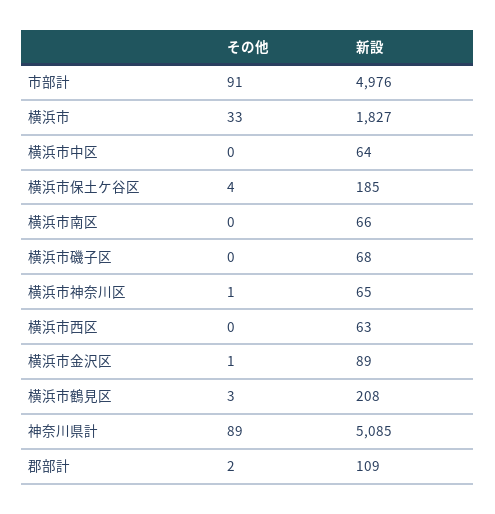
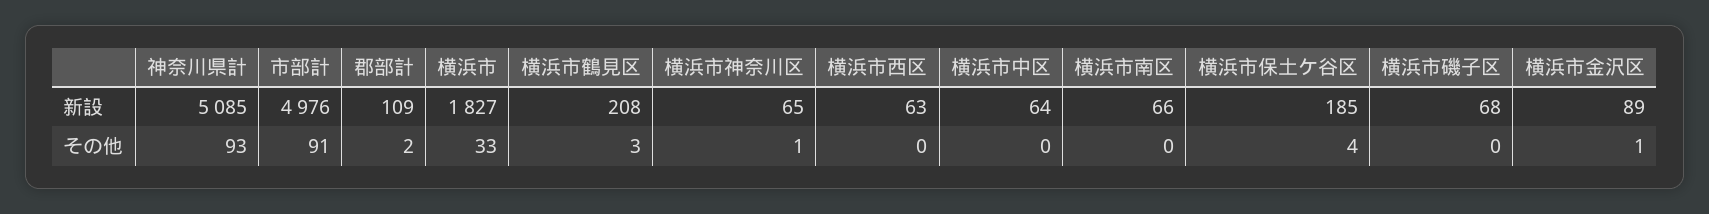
その他, 神奈川県計: 89 -> 93

